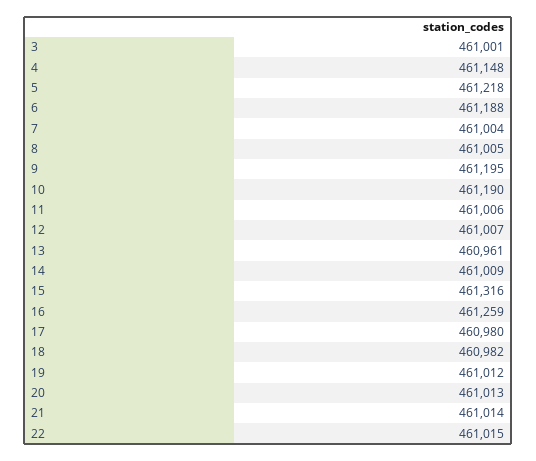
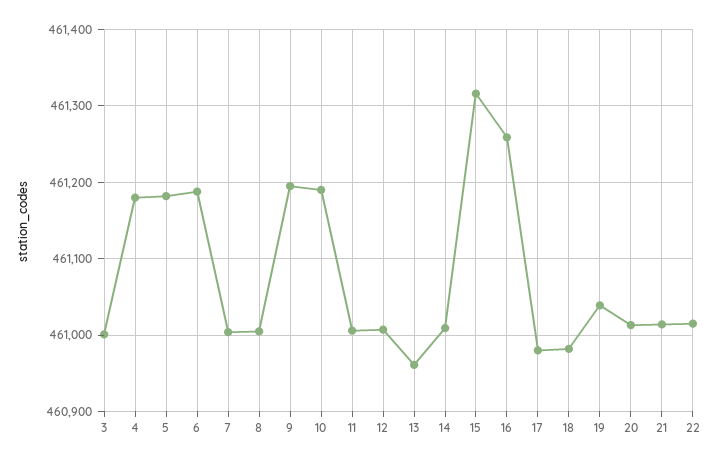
4: 461148 -> 461180
5: 461218 -> 461180
19: 461012 -> 461040

